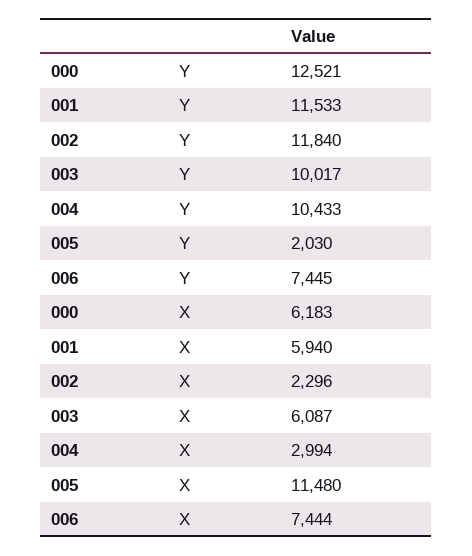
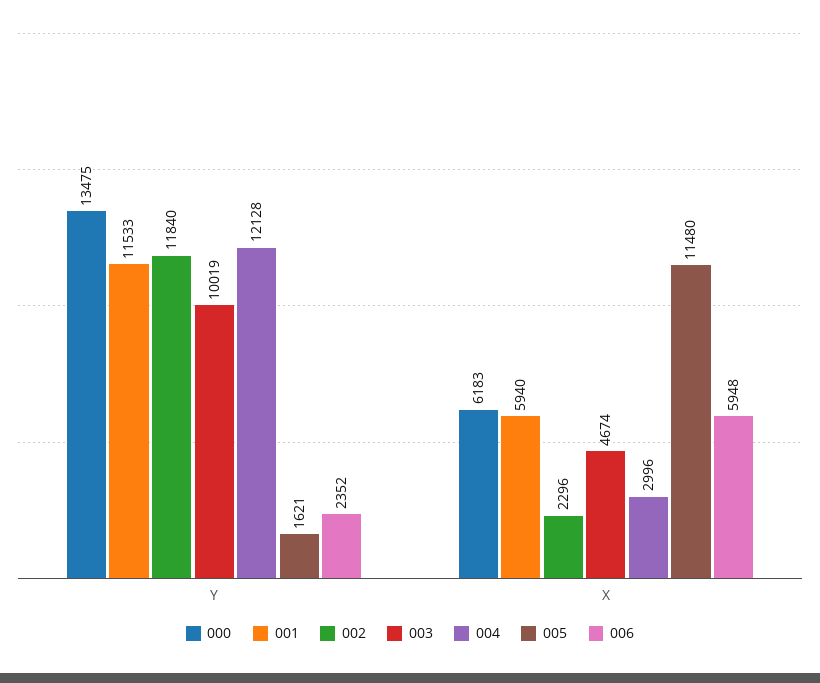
000, Y: 12521 -> 13475
003, Y: 10017 -> 10019
004, Y: 10433 -> 12128
005, Y: 2030 -> 1621
006, Y: 7445 -> 2352
003, X: 6087 -> 4674
004, X: 2994 -> 2996
006, X: 7444 -> 5948

